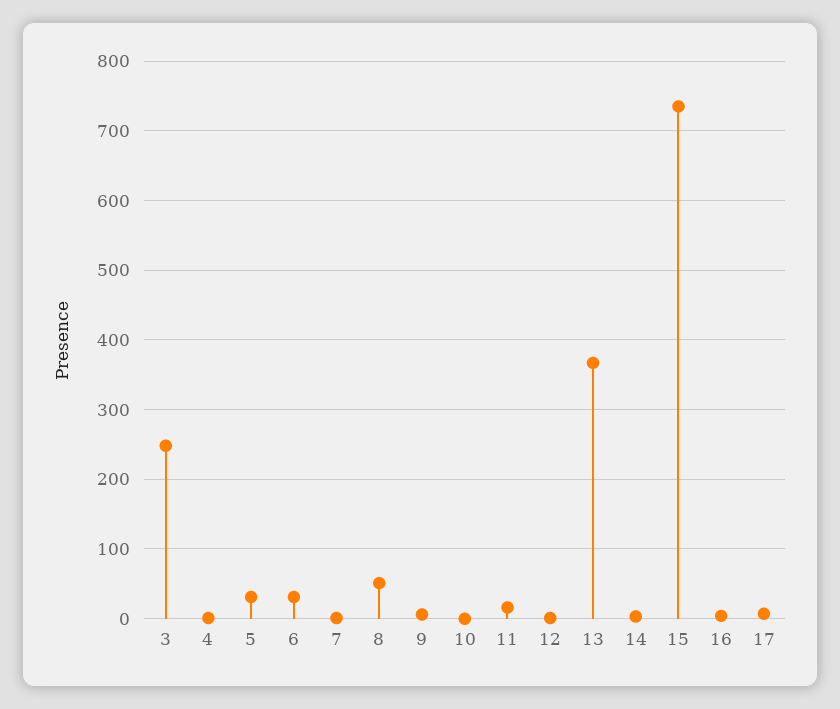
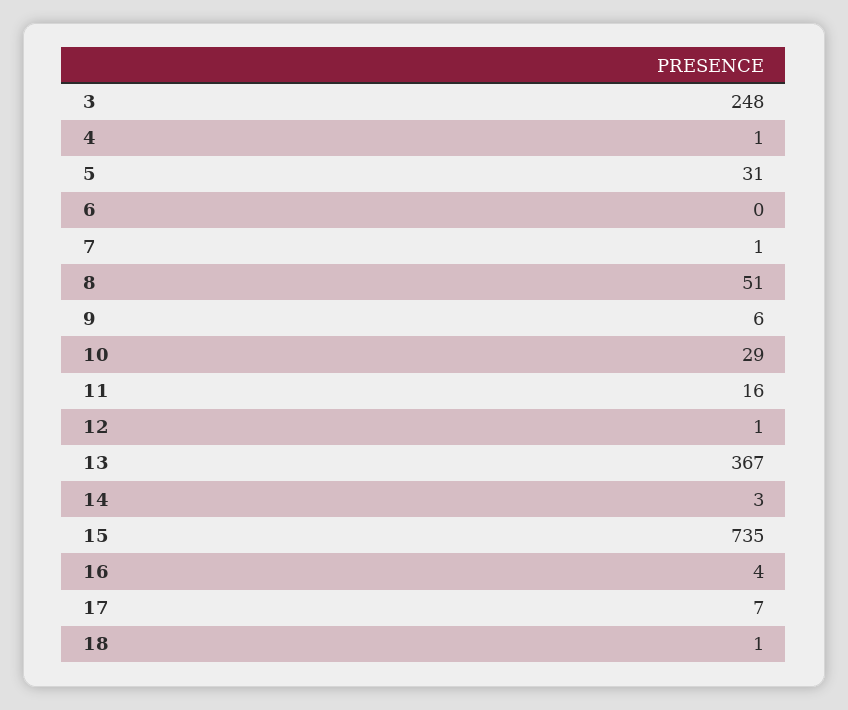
6: 30 -> 0
10: 0 -> 29
18: none -> 1

